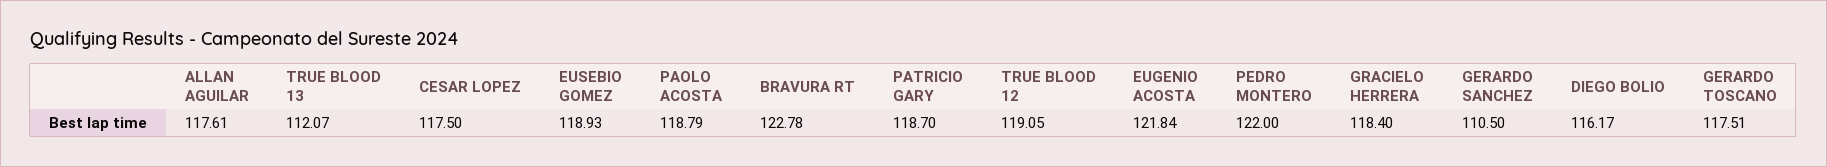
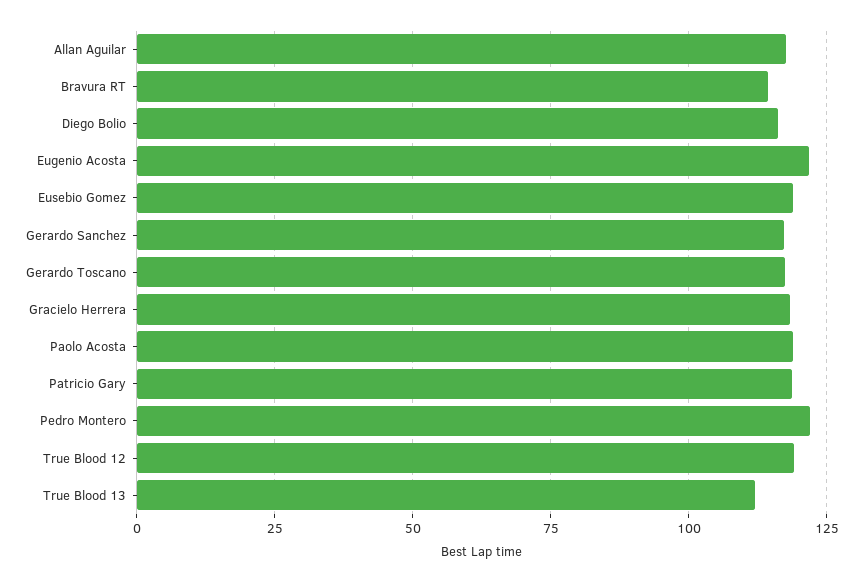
CESAR LOPEZ: 117.5 -> none
BRAVURA RT: 122.78 -> 115
GERARDO SANCHEZ: 110.5 -> 117.5

